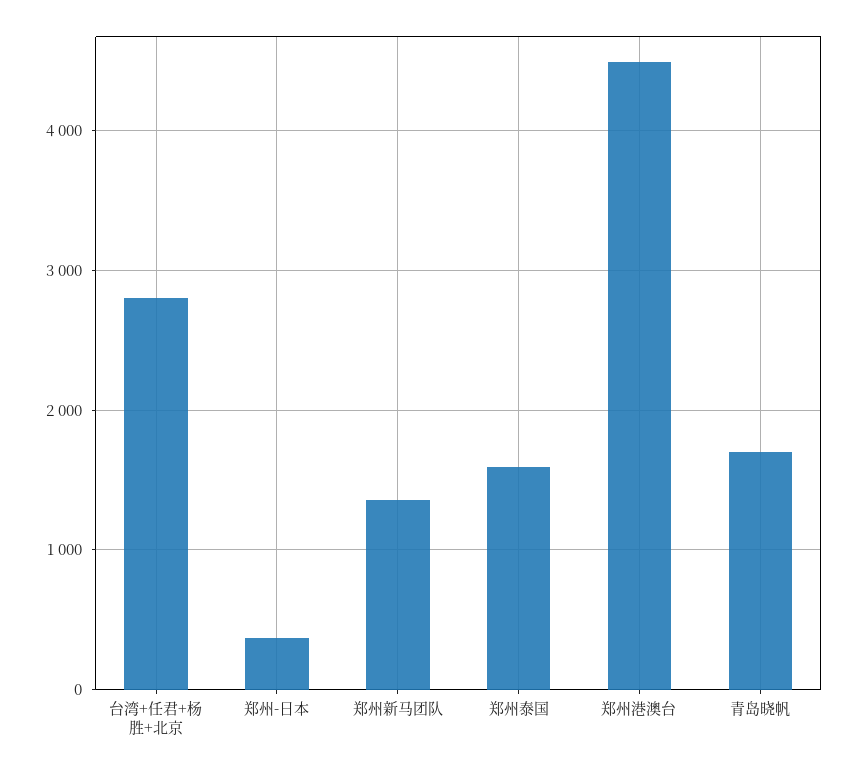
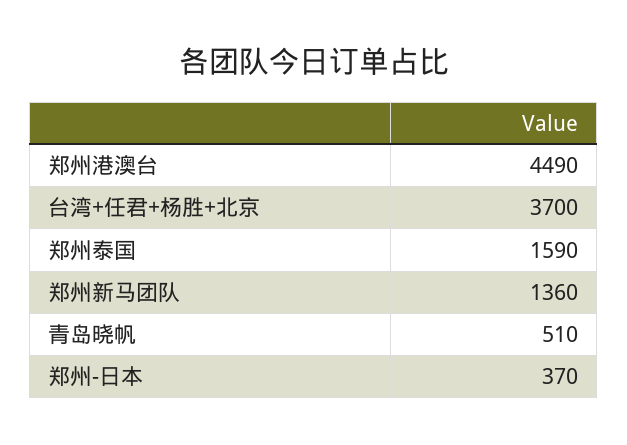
台湾+任君+杨胜+北京: 2800 -> 3700
青岛晓帆: 1700 -> 510

